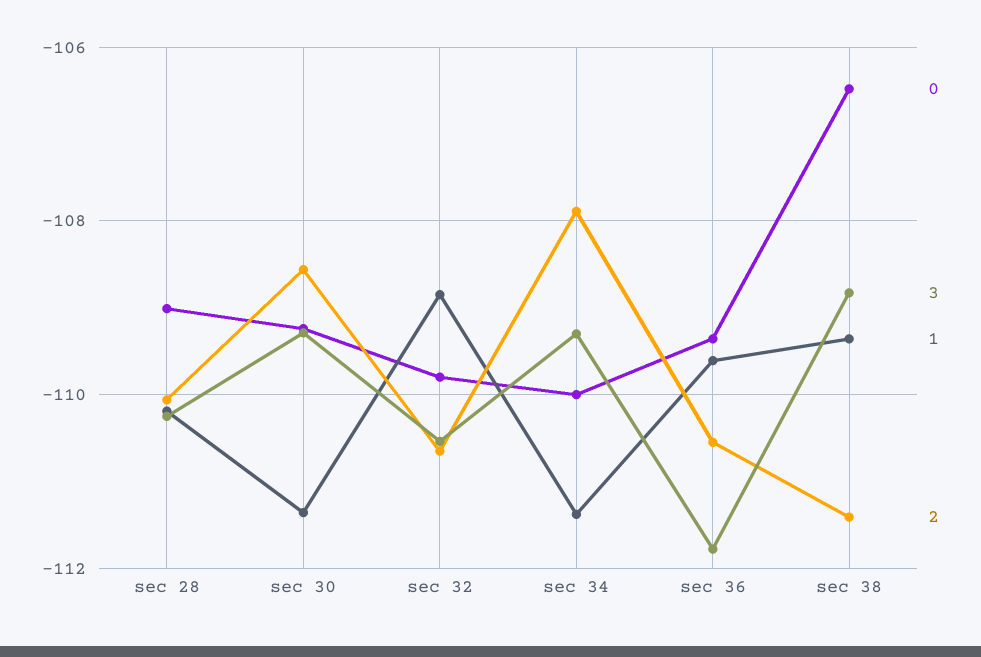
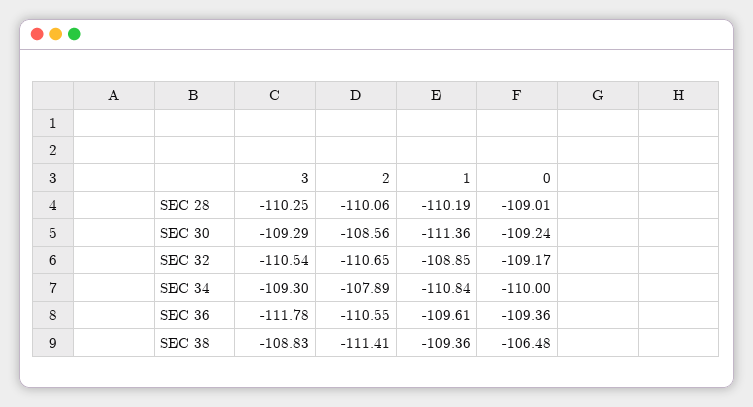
0, sec 32: -109.8 -> -109.17
1, sec 34: -111.4 -> -110.84

